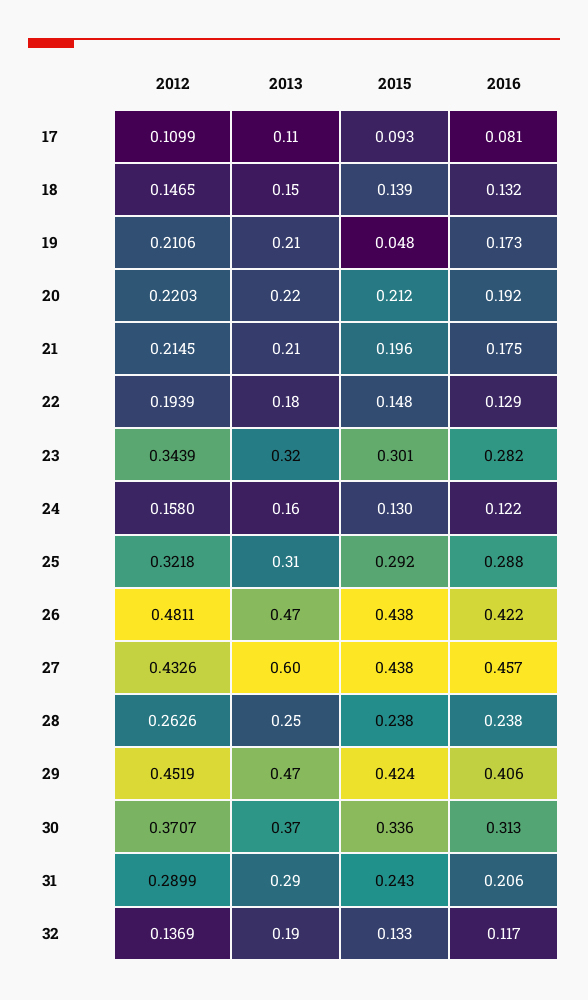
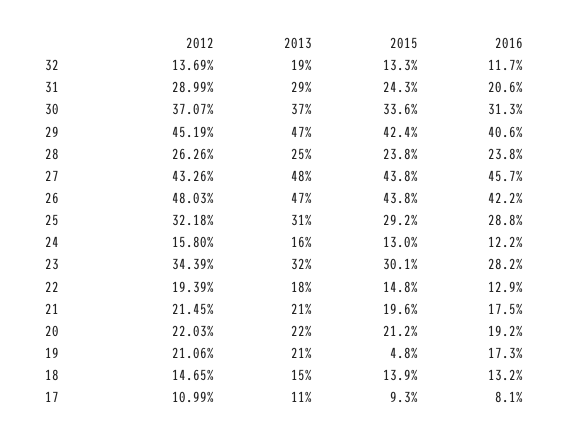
2012, 26: 0.4811 -> 0.4803
2013, 27: 0.6 -> 0.48

